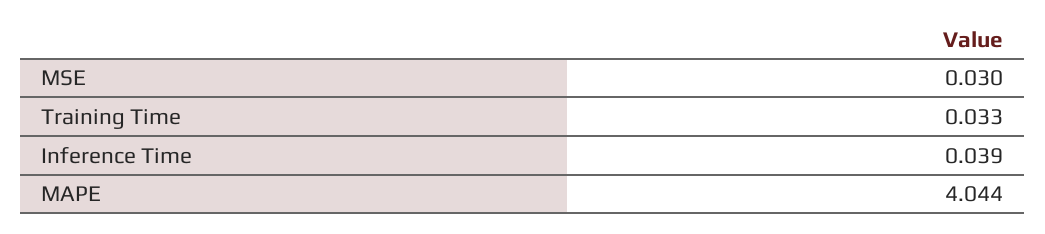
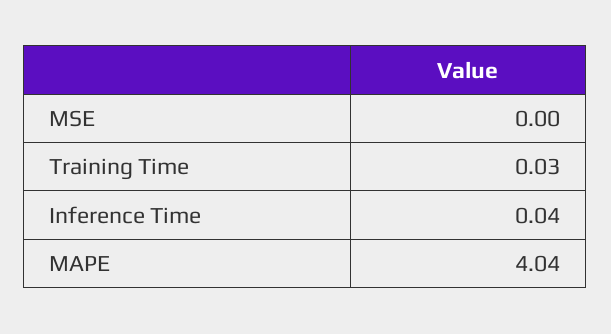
MSE: 0.03 -> 0

